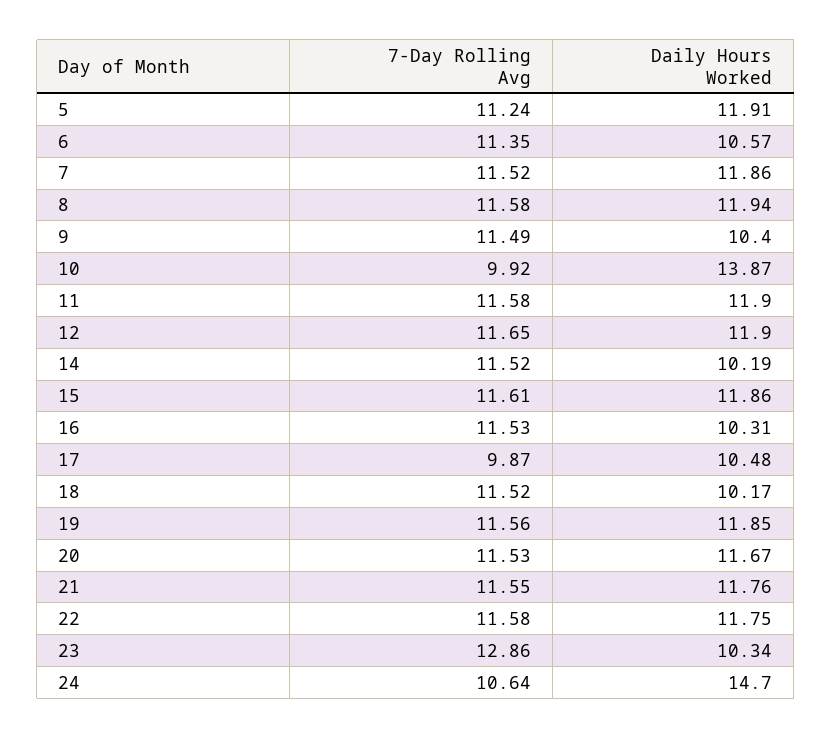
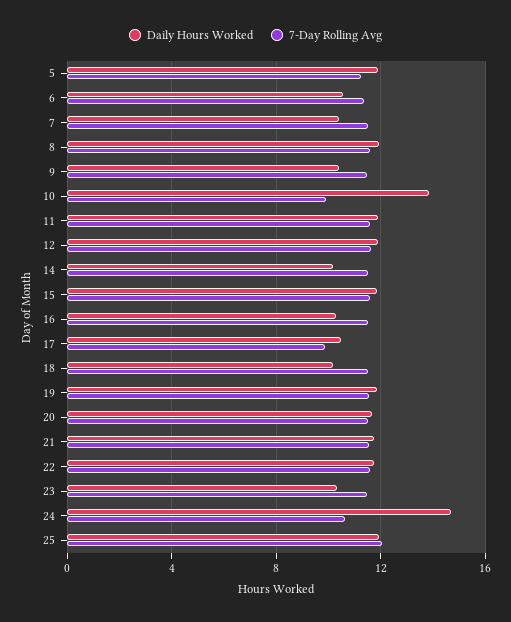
Daily Hours Worked, 7: 11.86 -> 10.5
7-Day Rolling Avg, 23: 12.86 -> 11.5
Daily Hours Worked, 25: none -> 12
7-Day Rolling Avg, 25: none -> 12

